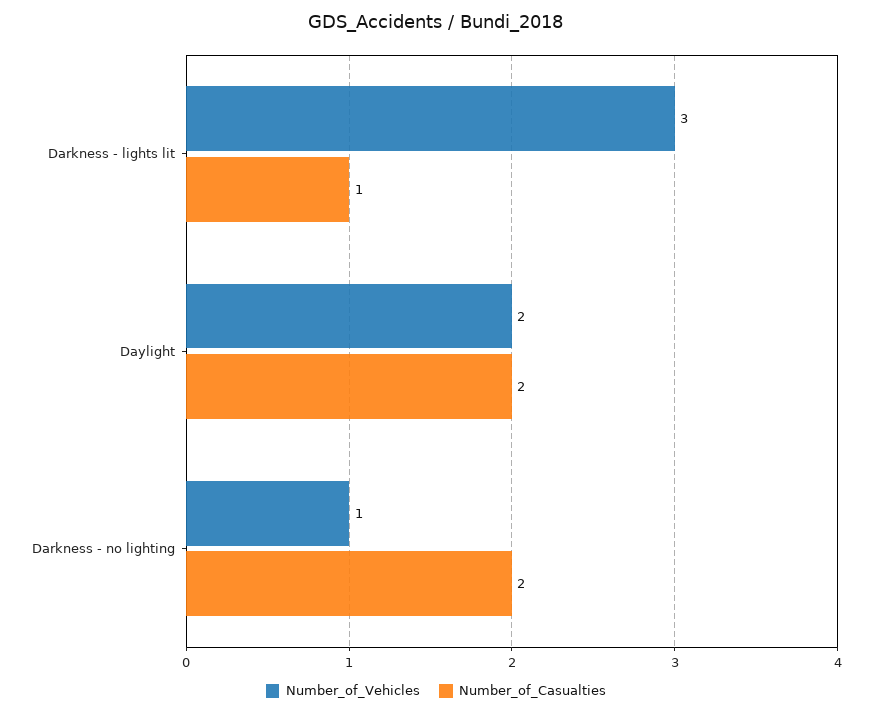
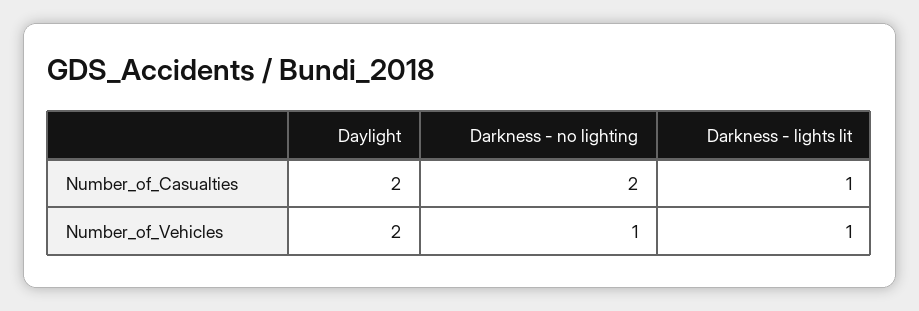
Number_of_Vehicles, Darkness - lights lit: 3 -> 1

